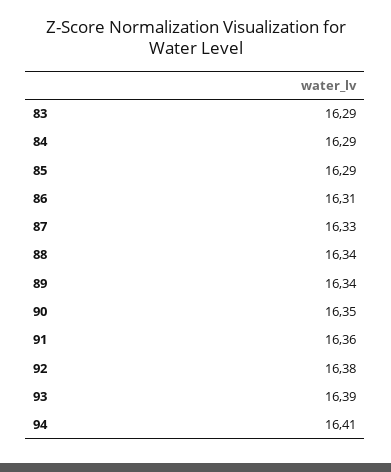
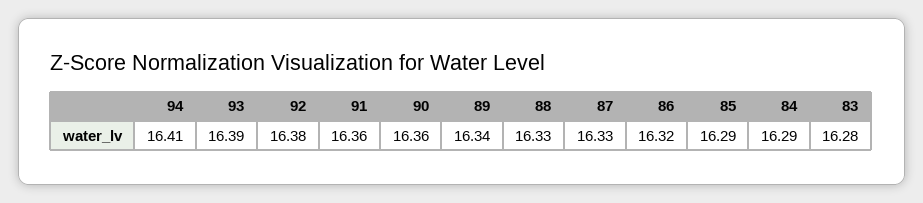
83: 16.29 -> 16.28
86: 16.31 -> 16.32
88: 16.34 -> 16.33
90: 16.35 -> 16.36

